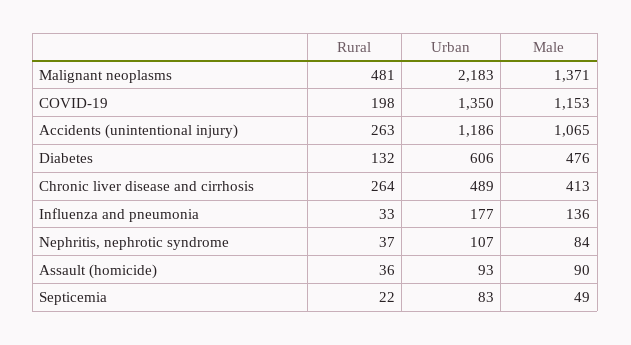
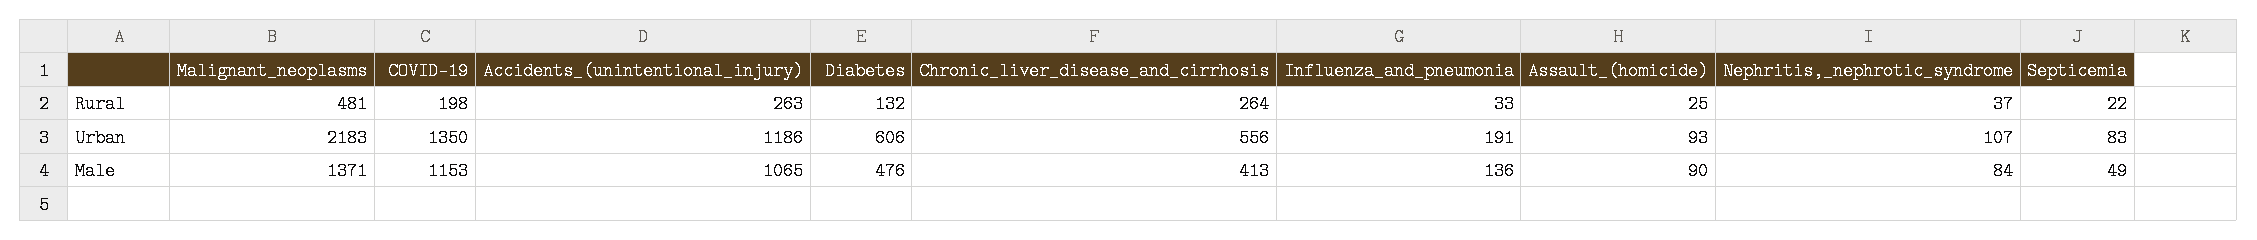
Urban, Chronic liver disease and cirrhosis: 489 -> 556
Urban, Influenza and pneumonia: 177 -> 191
Rural, Assault (homicide): 36 -> 25

